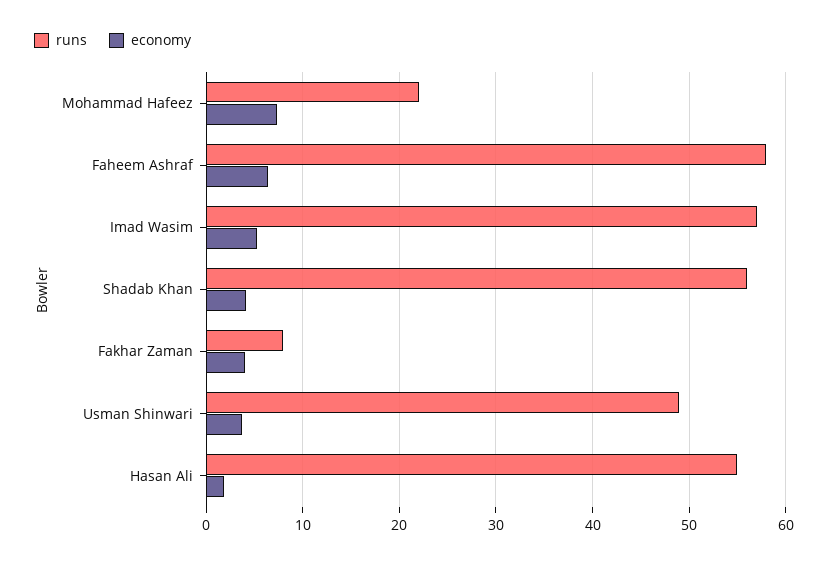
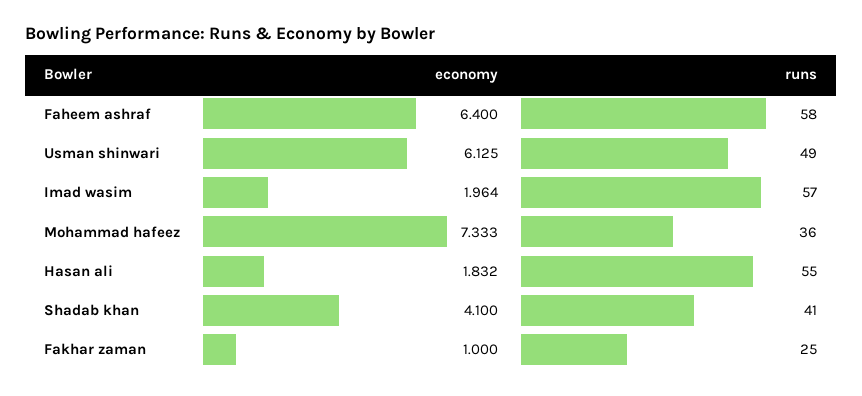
runs, Mohammad Hafeez: 22 -> 36
economy, Imad Wasim: 5 -> 1.964
runs, Shadab Khan: 56 -> 41
runs, Fakhar Zaman: 8 -> 25
economy, Fakhar Zaman: 4 -> 1
economy, Usman Shinwari: 4 -> 6.125

